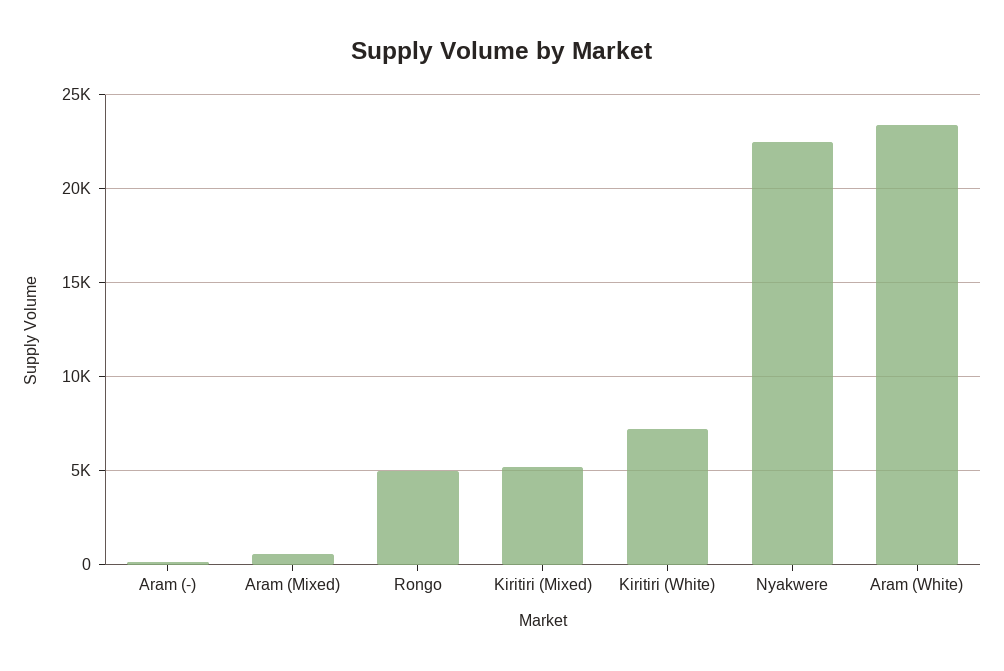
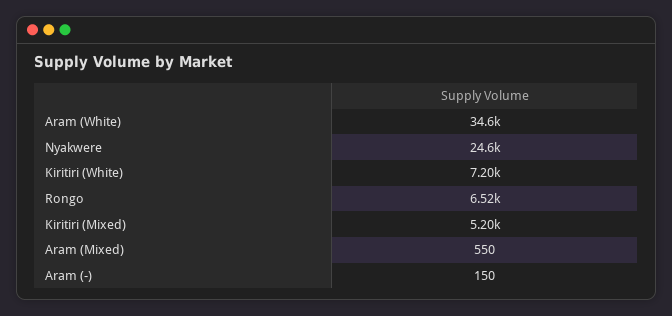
Rongo: 5000 -> 6520
Nyakwere: 22500 -> 24600
Aram (White): 23500 -> 34600

